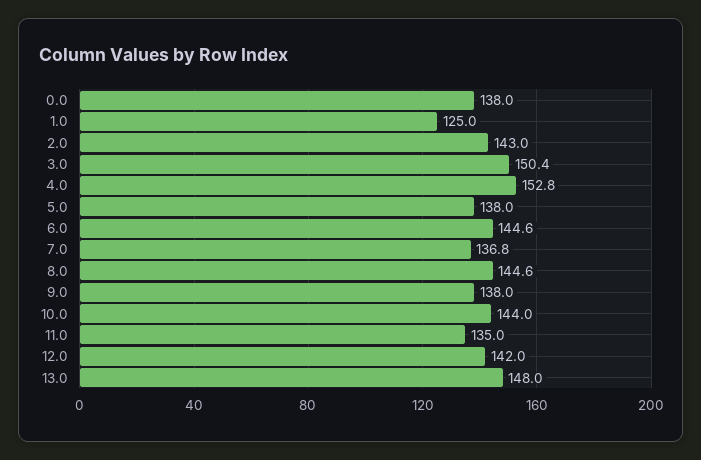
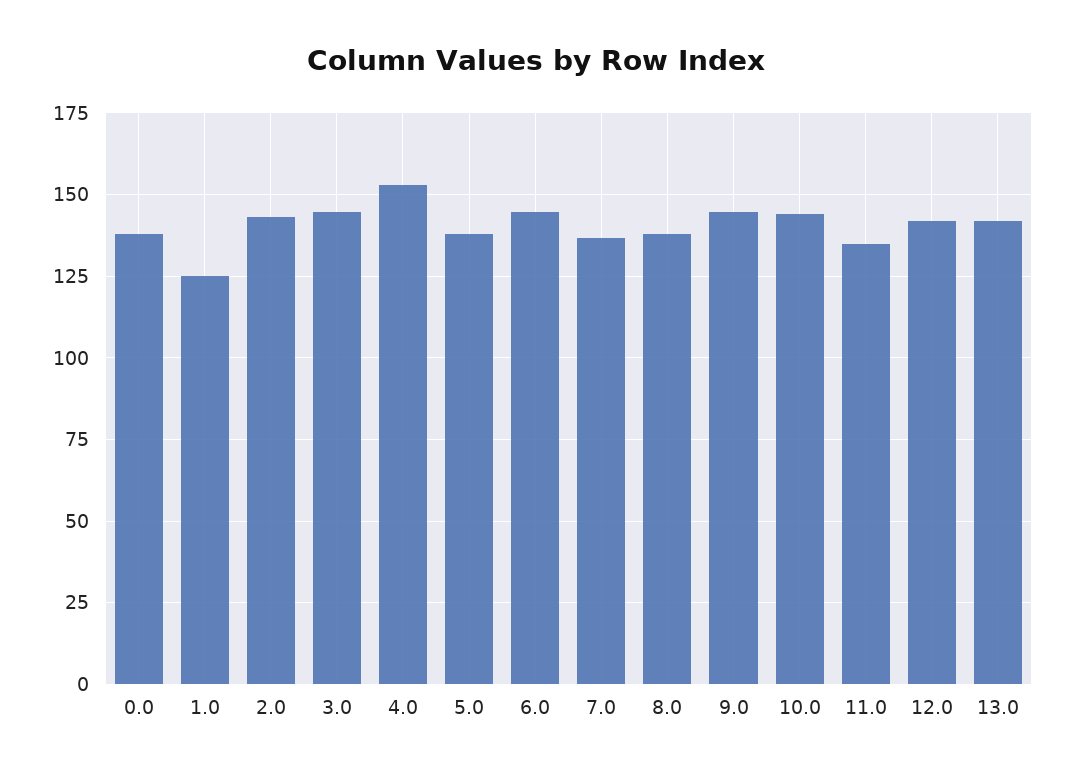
3.0: 150.4 -> 145
8.0: 144.6 -> 137.5
9.0: 138 -> 145
13.0: 148 -> 142.5

